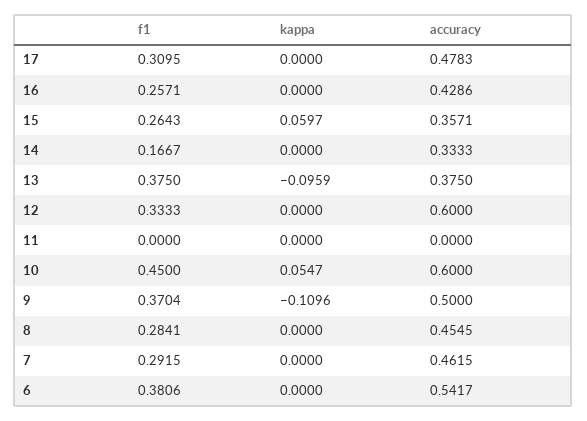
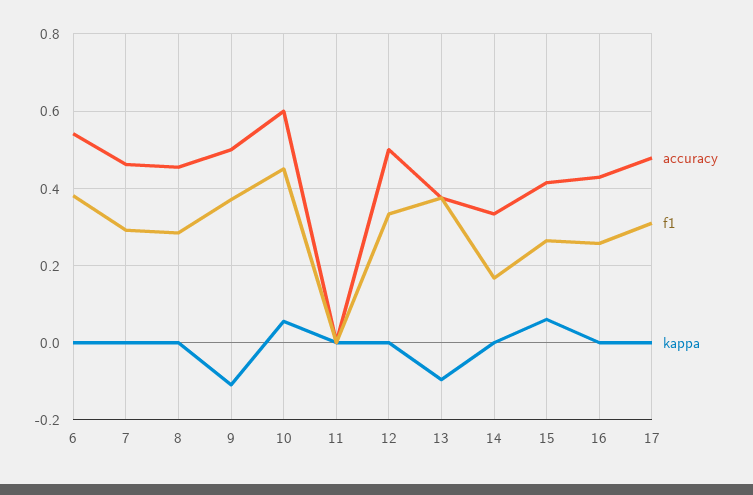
accuracy, 15: 0.3571 -> 0.42
accuracy, 12: 0.6 -> 0.5

